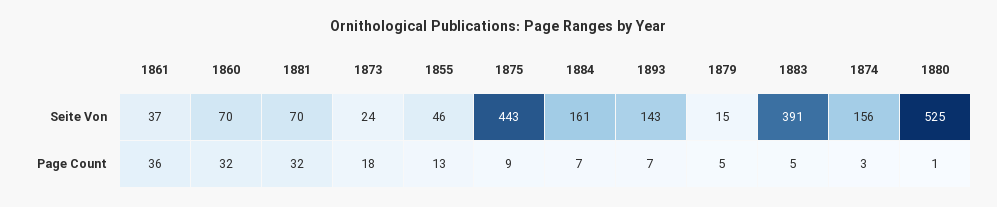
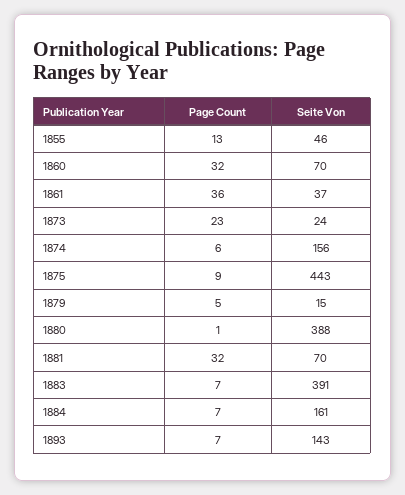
1880, Seite Von: 525 -> 388
1873, Page Count: 18 -> 23
1883, Page Count: 5 -> 7
1874, Page Count: 3 -> 6

